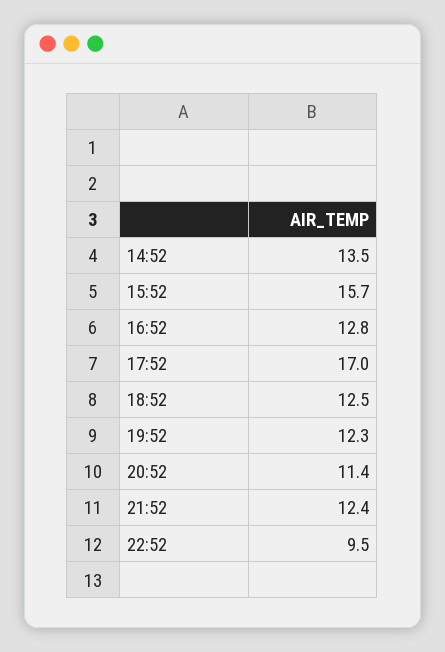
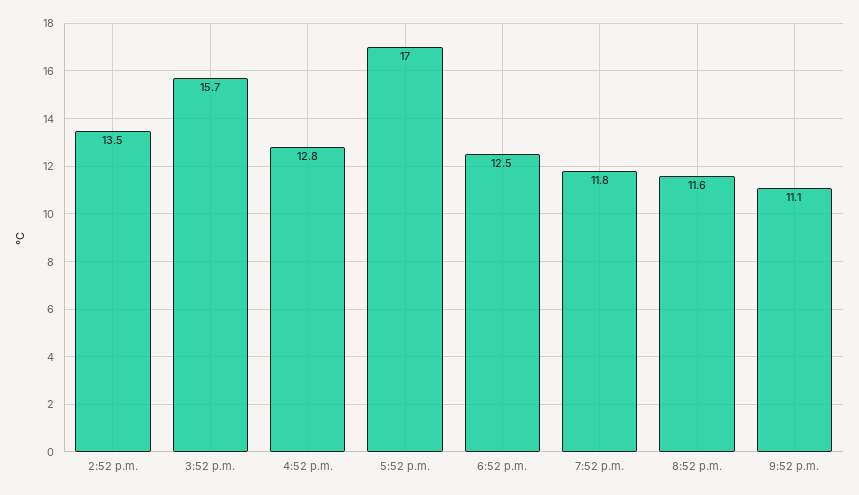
19:52: 12.3 -> 11.8
20:52: 11.4 -> 11.6
21:52: 12.4 -> 11.1
22:52: 9.5 -> none

